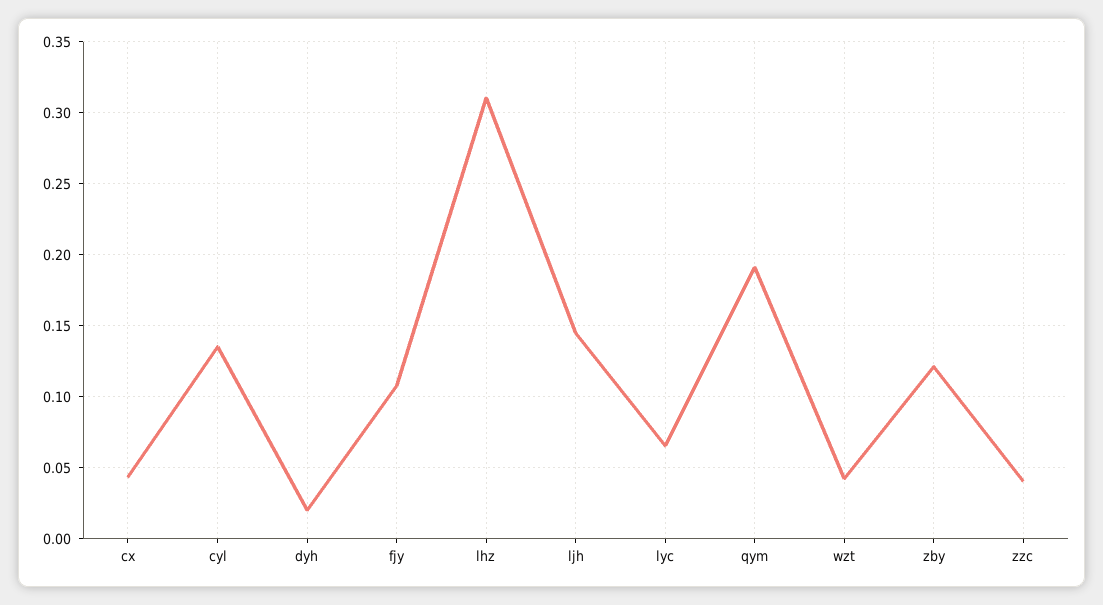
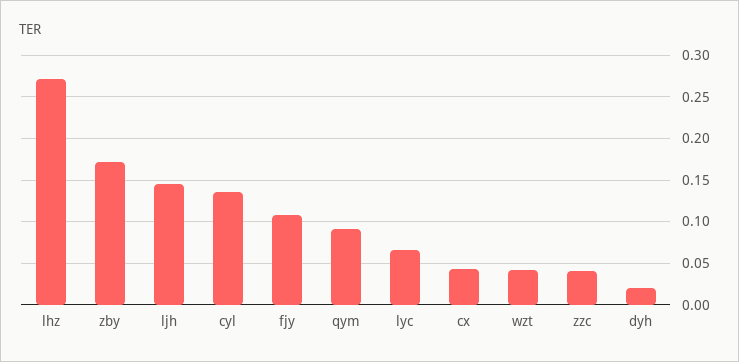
lhz: 0.31 -> 0.27
qym: 0.19 -> 0.09
zby: 0.12 -> 0.17

